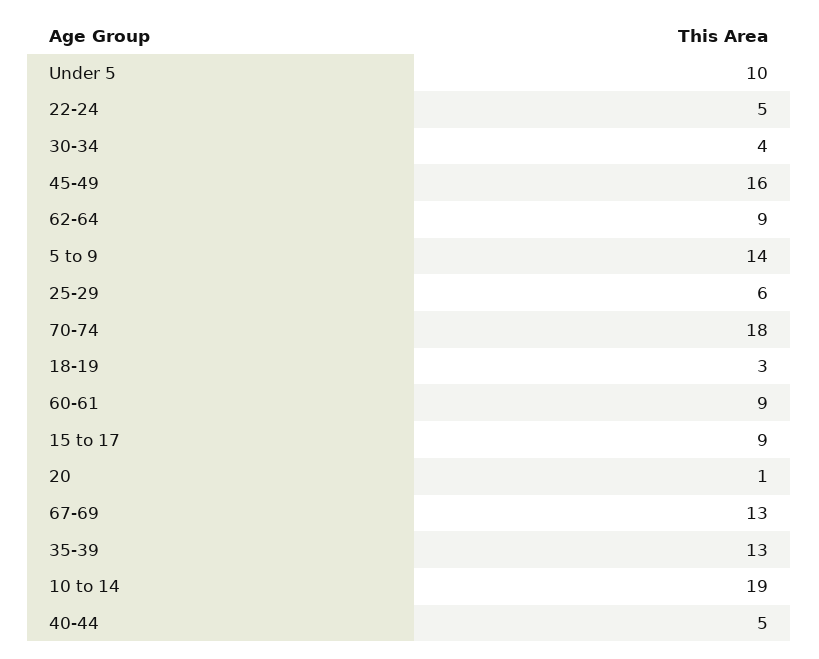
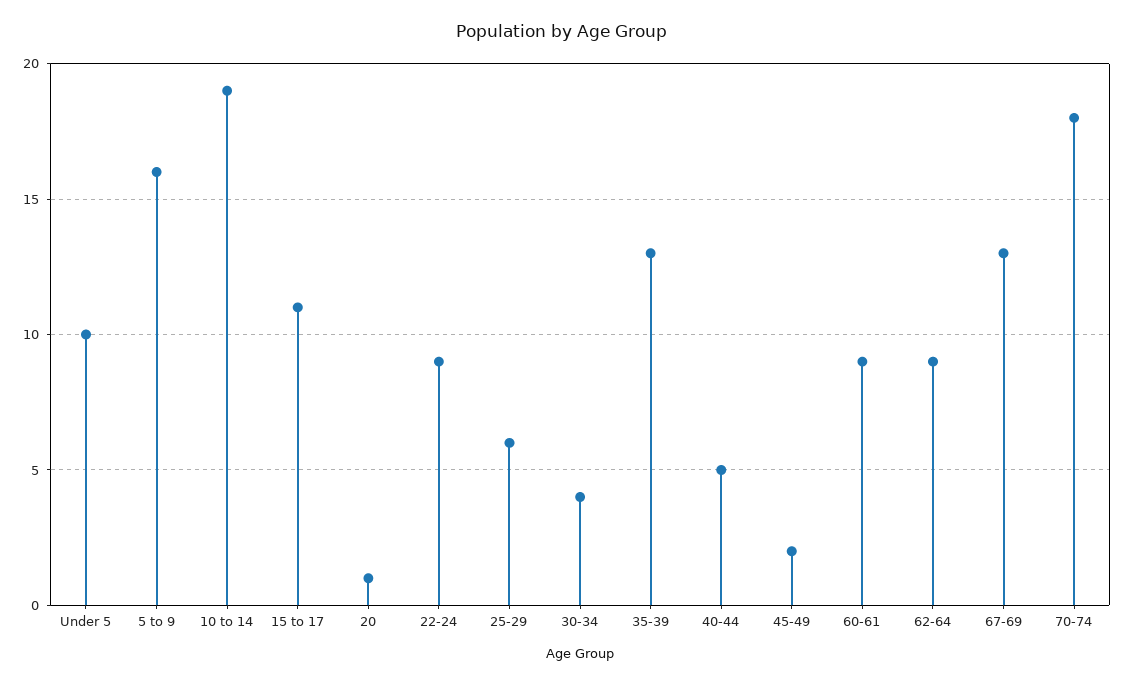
22-24: 5 -> 9
45-49: 16 -> 2
5 to 9: 14 -> 16
18-19: 3 -> none
15 to 17: 9 -> 11

